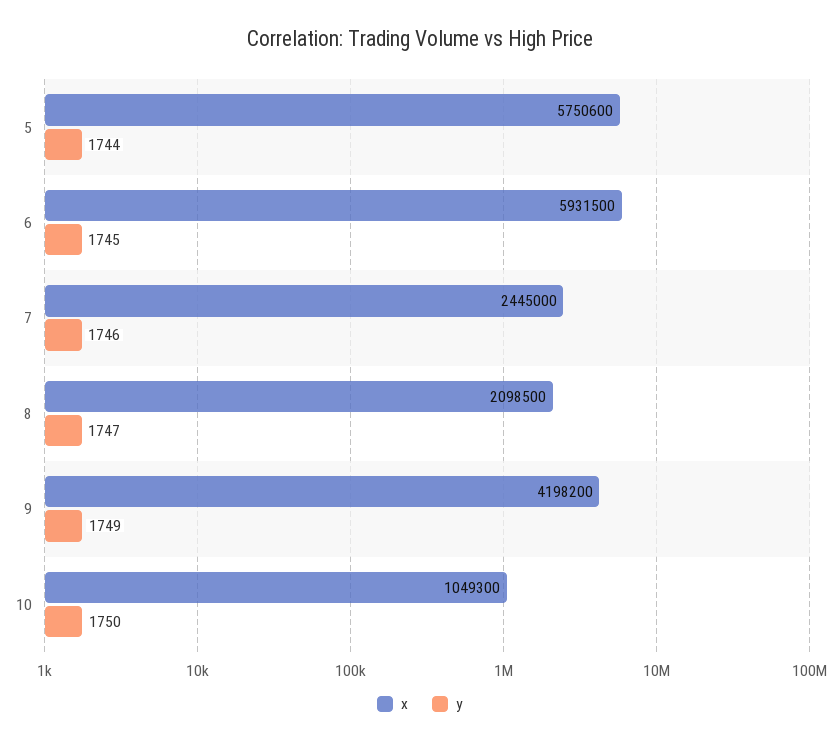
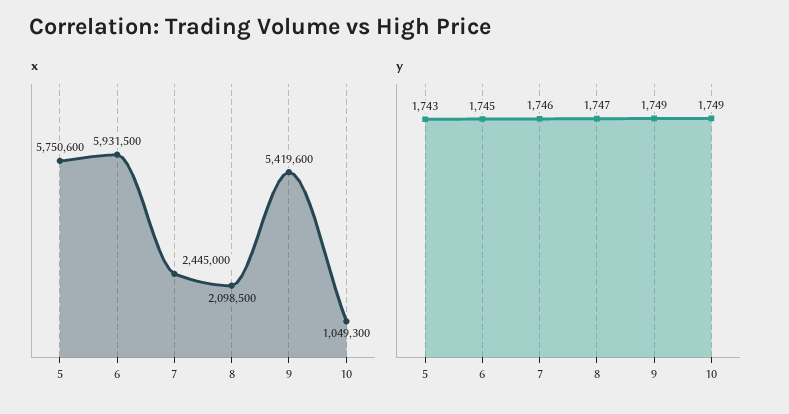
y, 5: 1744 -> 1743
x, 9: 4198200 -> 5419600
y, 10: 1750 -> 1749

